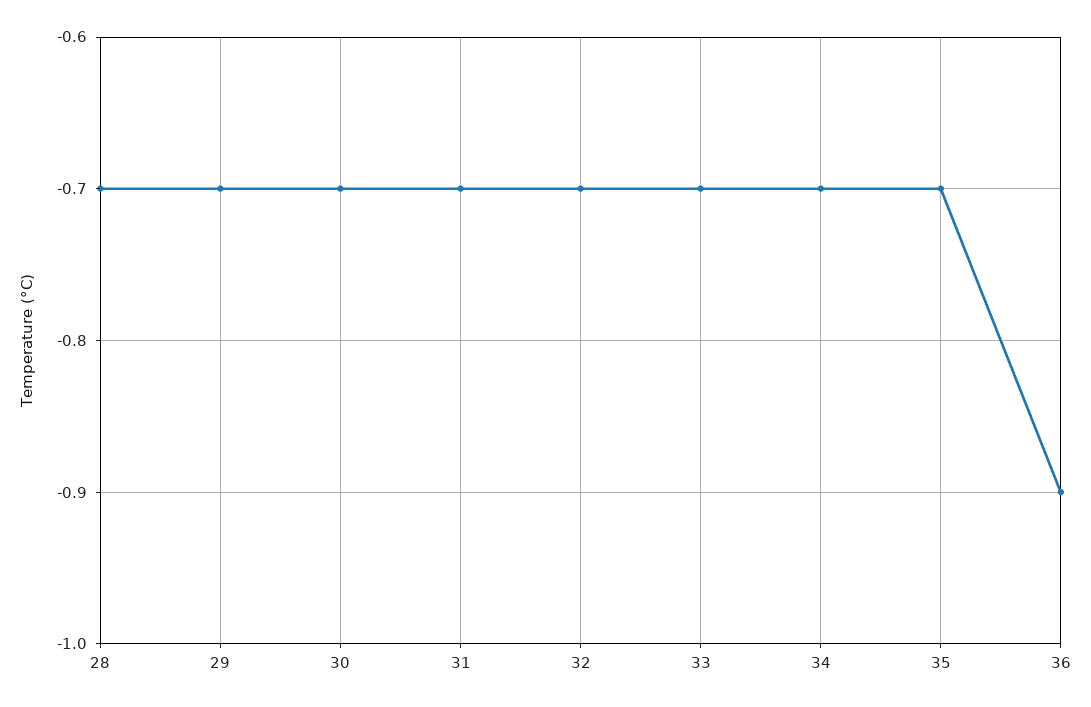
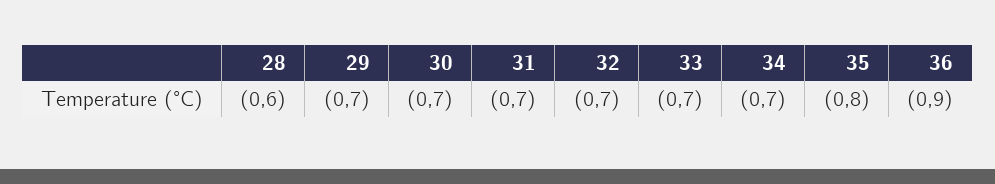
28: -0.7 -> -0.6
35: -0.7 -> -0.8

